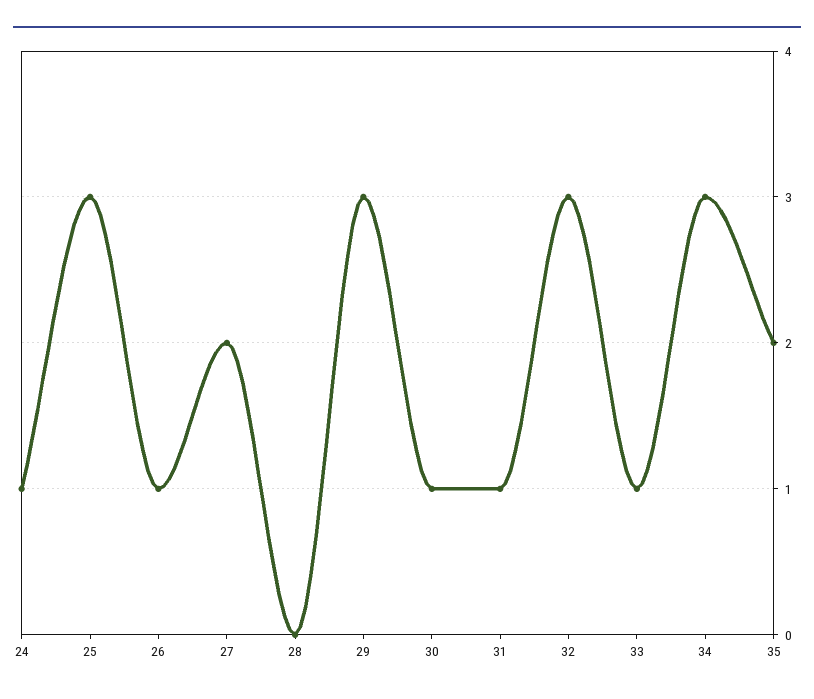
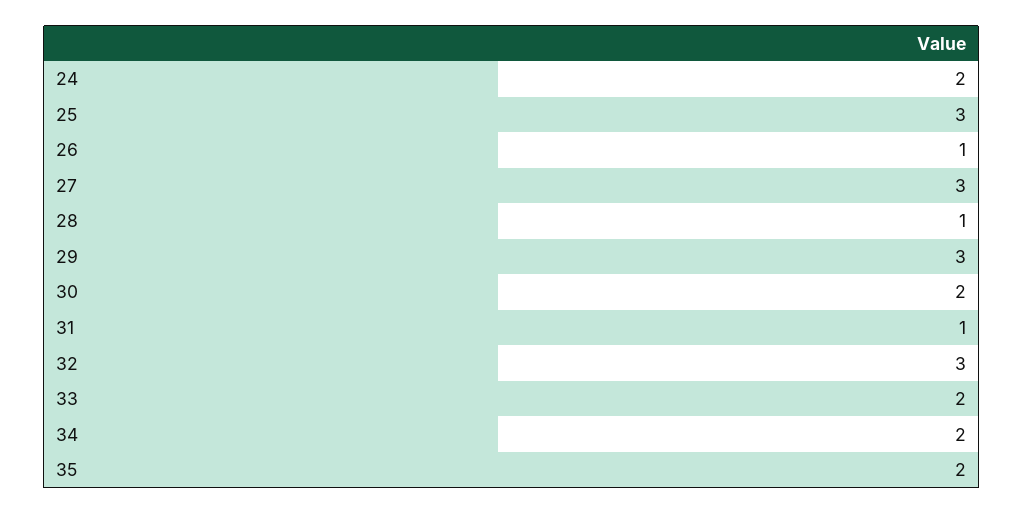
24: 1 -> 2
27: 2 -> 3
28: 0 -> 1
30: 1 -> 2
33: 1 -> 2
34: 3 -> 2

